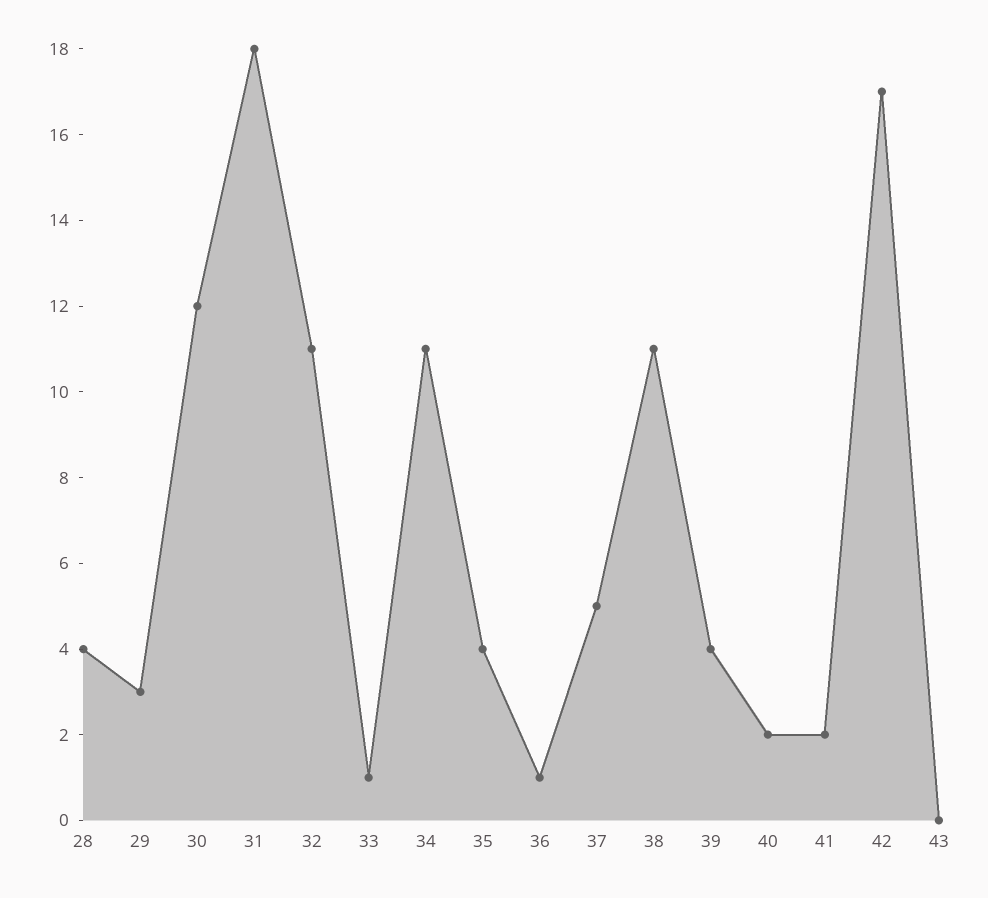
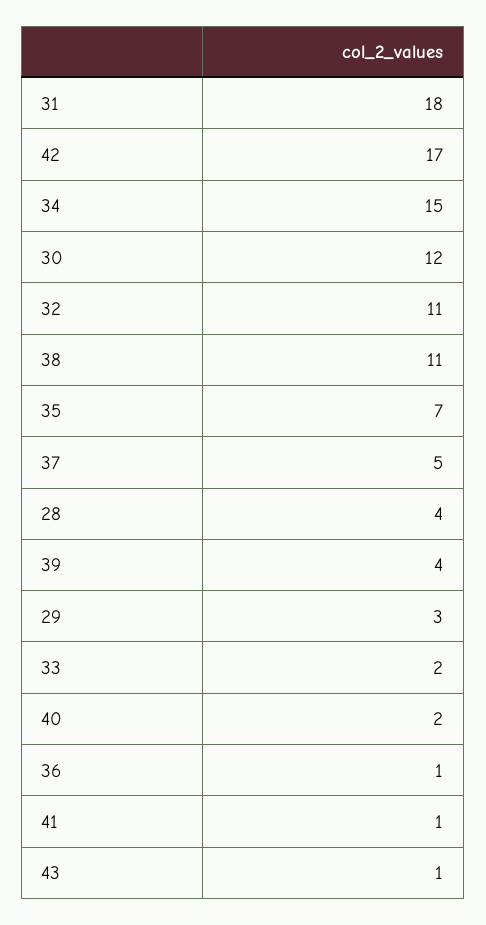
33: 1 -> 2
34: 11 -> 15
35: 4 -> 7
41: 2 -> 1
43: 0 -> 1

